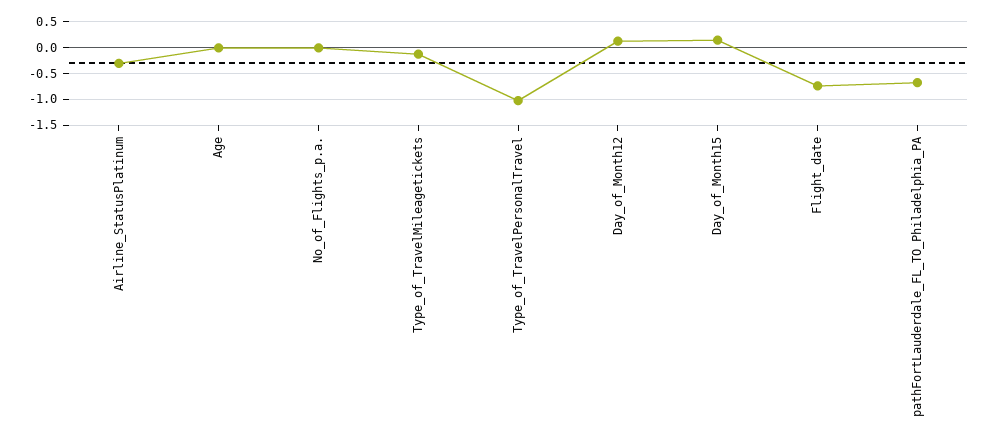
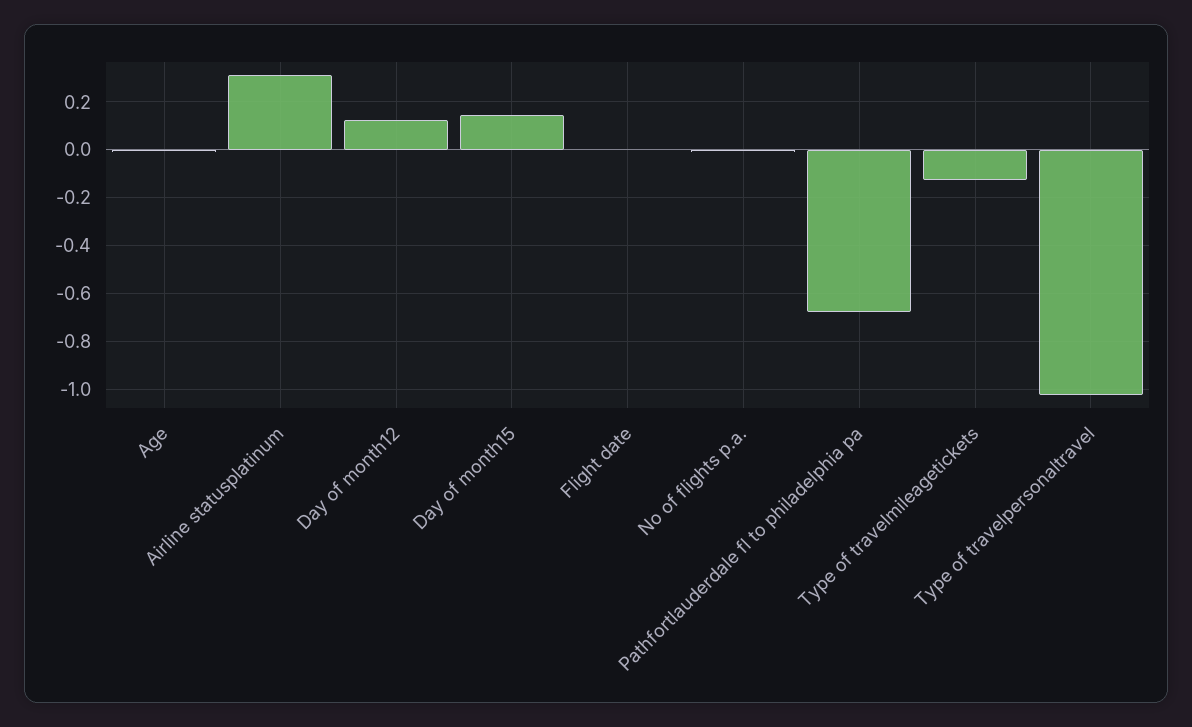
Airline_StatusPlatinum: -0.25 -> 0.3
Flight_date: -0.75 -> 0

